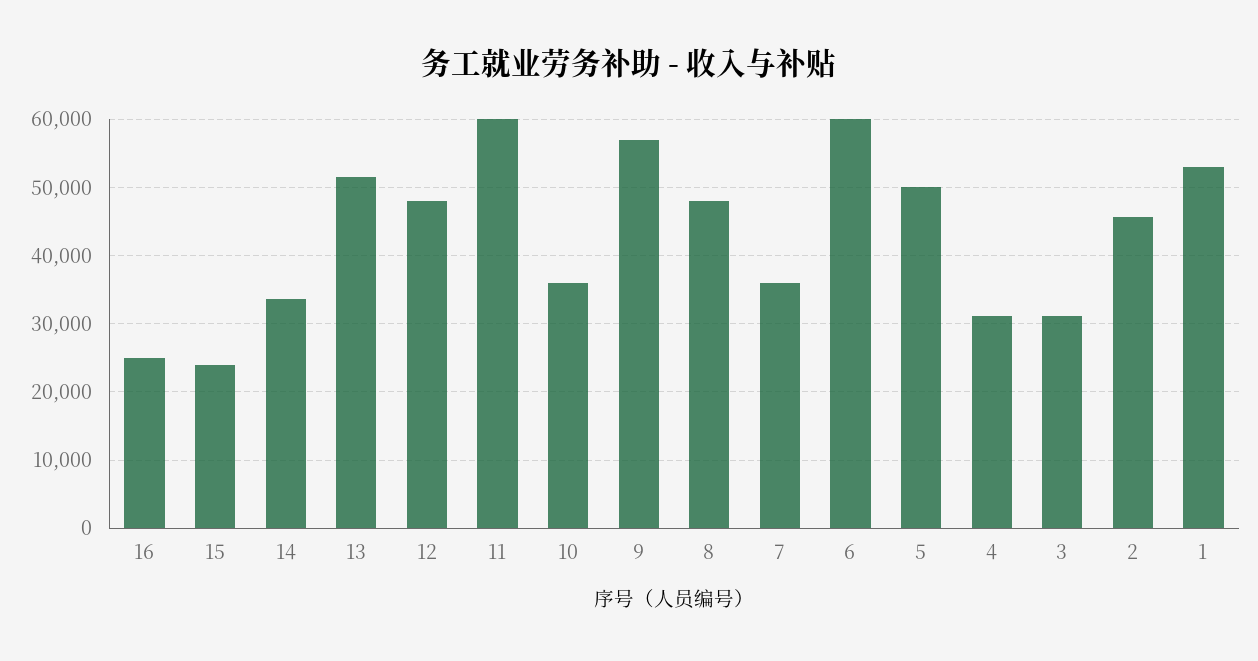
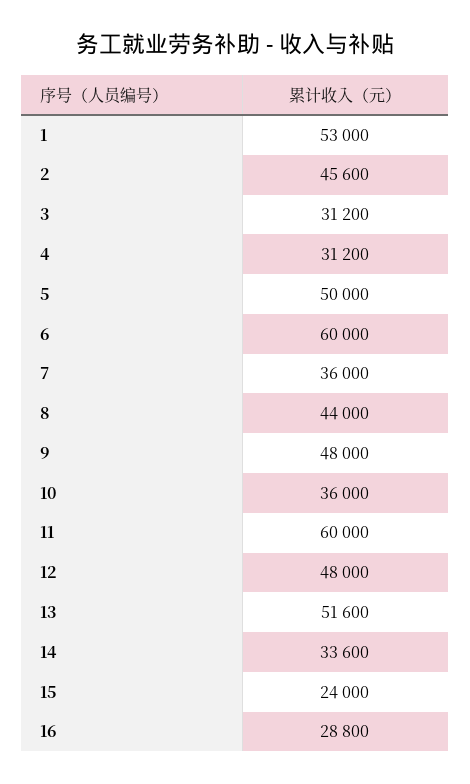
16: 25000 -> 28800
9: 57000 -> 48000
8: 48000 -> 44000

